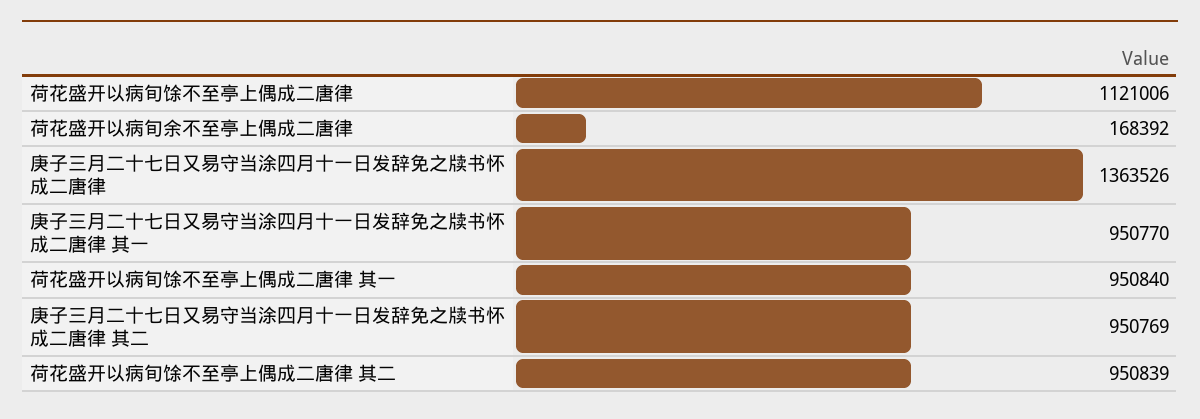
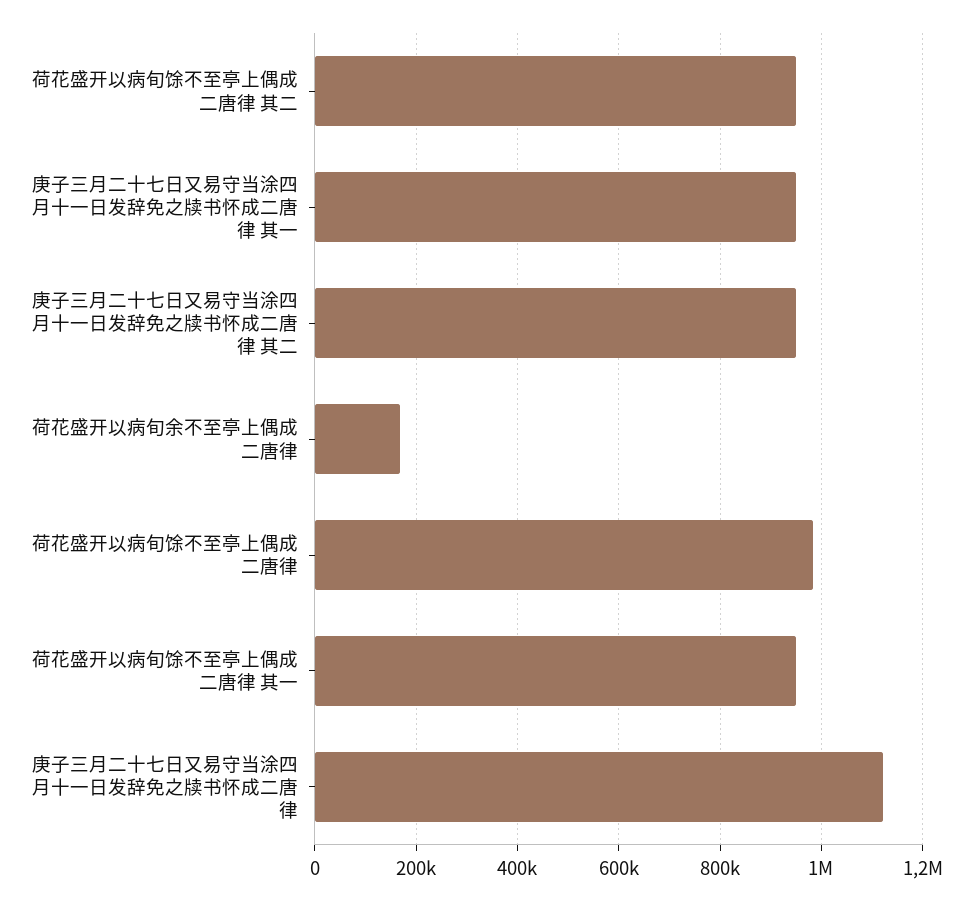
荷花盛开以病旬馀不至亭上偶成二唐律: 1121006 -> 980000
庚子三月二十七日又易守当涂四月十一日发辞免之牍书怀成二唐律: 1363526 -> 1120000

